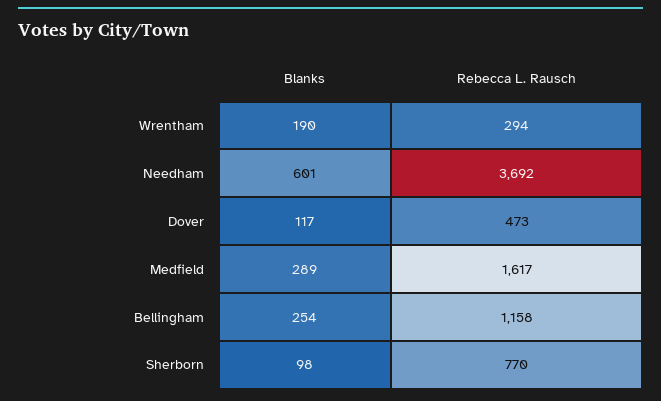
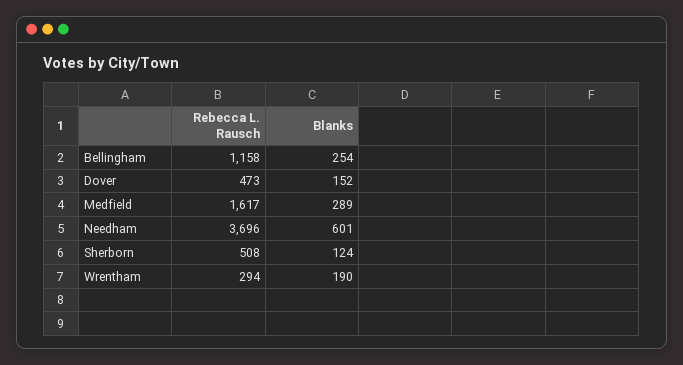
Rebecca L. Rausch, Needham: 3692 -> 3696
Blanks, Dover: 117 -> 152
Blanks, Sherborn: 98 -> 124
Rebecca L. Rausch, Sherborn: 770 -> 508

